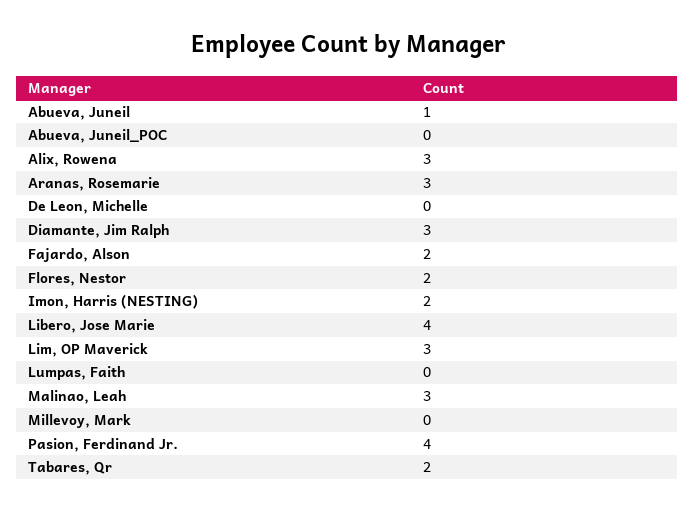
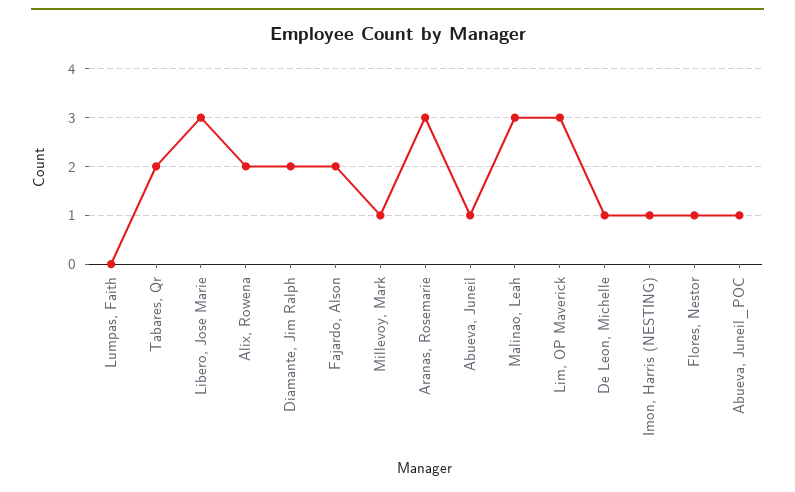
Abueva, Juneil_POC: 0 -> 1
Alix, Rowena: 3 -> 2
De Leon, Michelle: 0 -> 1
Diamante, Jim Ralph: 3 -> 2
Flores, Nestor: 2 -> 1
Imon, Harris (NESTING): 2 -> 1
Libero, Jose Marie: 4 -> 3
Millevoy, Mark: 0 -> 1
Pasion, Ferdinand Jr.: 4 -> none

